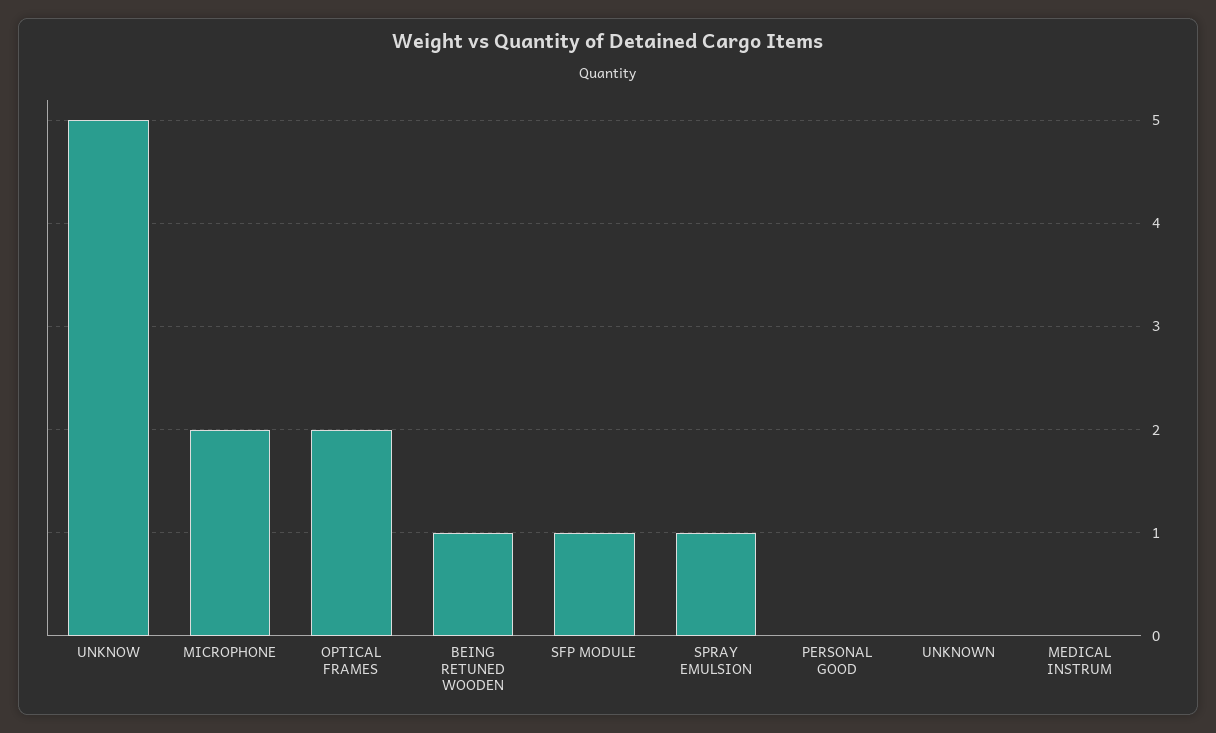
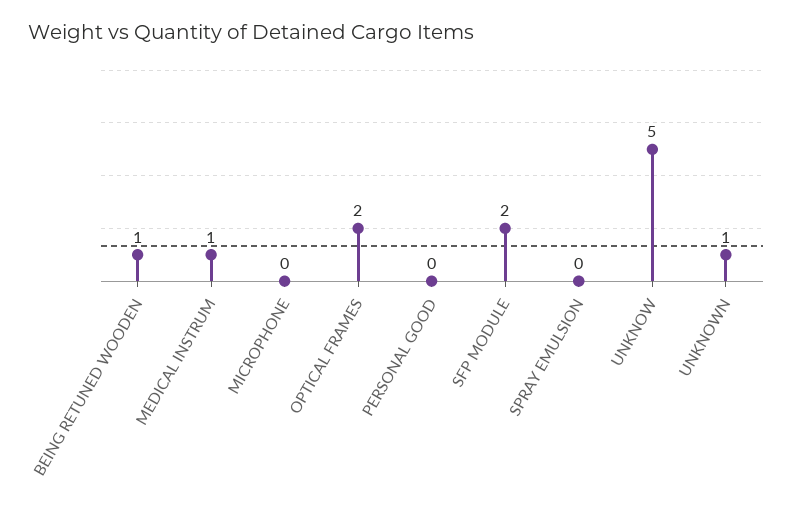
MICROPHONE: 2 -> 0
SFP MODULE: 1 -> 2
SPRAY EMULSION: 1 -> 0
UNKNOWN: 0 -> 1
MEDICAL INSTRUM: 0 -> 1

